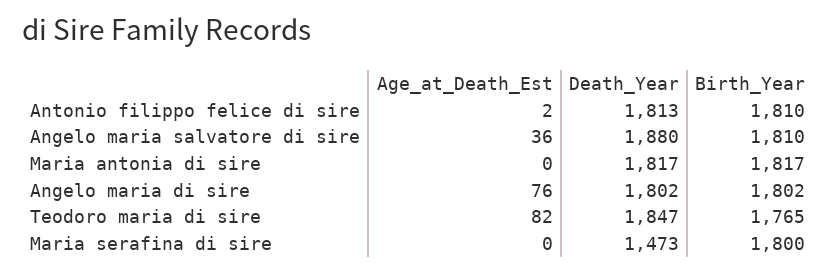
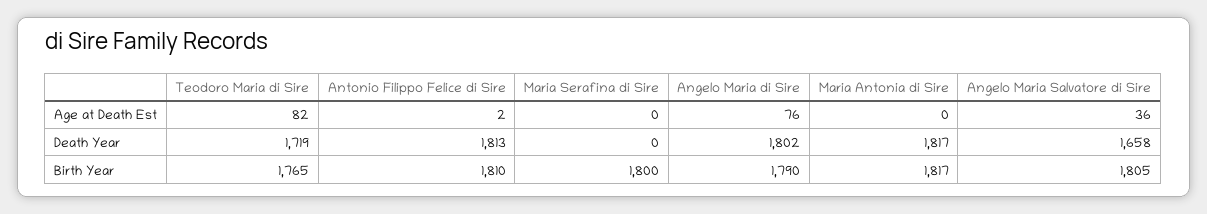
Death_Year, Angelo maria salvatore di sire: 1880 -> 1658
Birth_Year, Angelo maria salvatore di sire: 1810 -> 1805
Birth_Year, Angelo maria di sire: 1802 -> 1790
Death_Year, Teodoro maria di sire: 1847 -> 1719
Death_Year, Maria serafina di sire: 1473 -> 0

